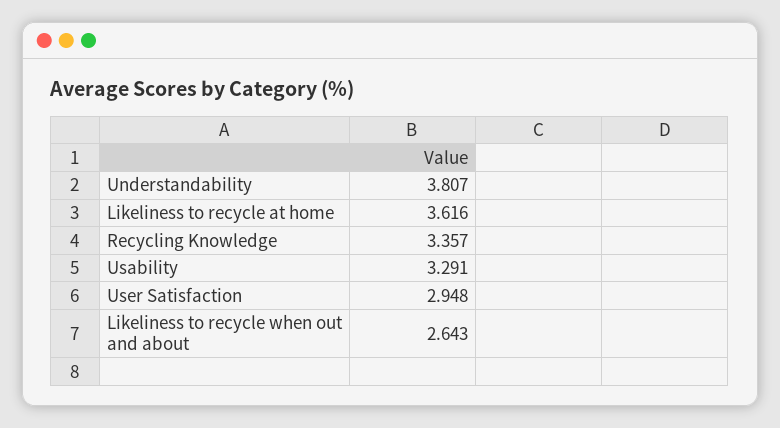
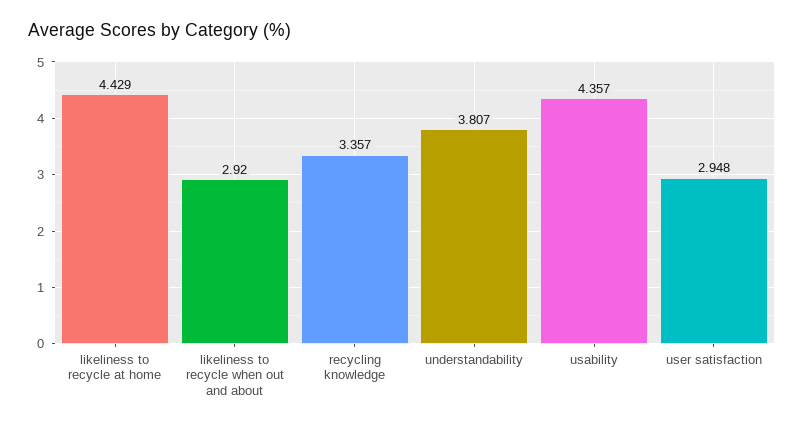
Likeliness to recycle at home: 3.616 -> 4.429
Usability: 3.291 -> 4.357
Likeliness to recycle when out and about: 2.643 -> 2.92

